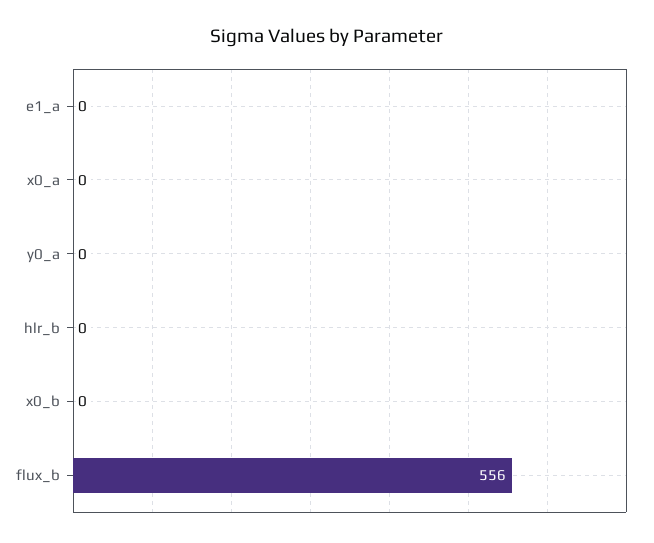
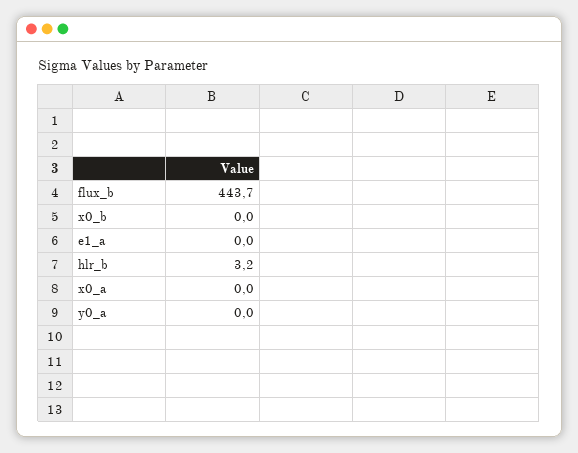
hlr_b: 0 -> 3.2
flux_b: 556 -> 443.7

